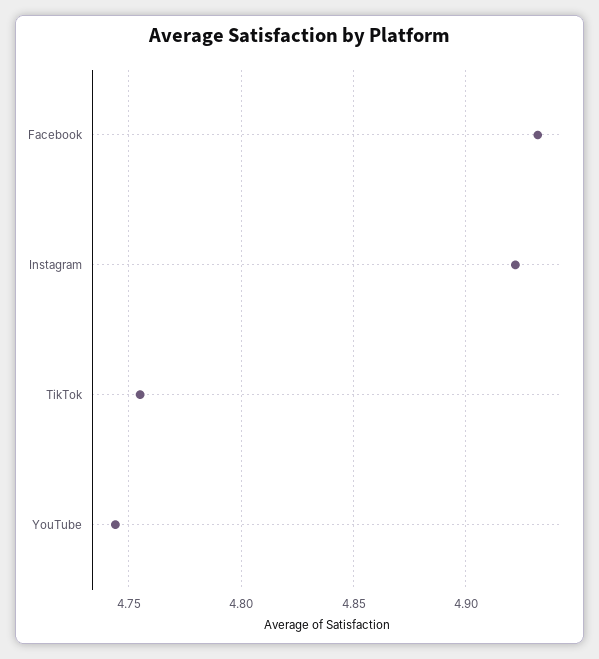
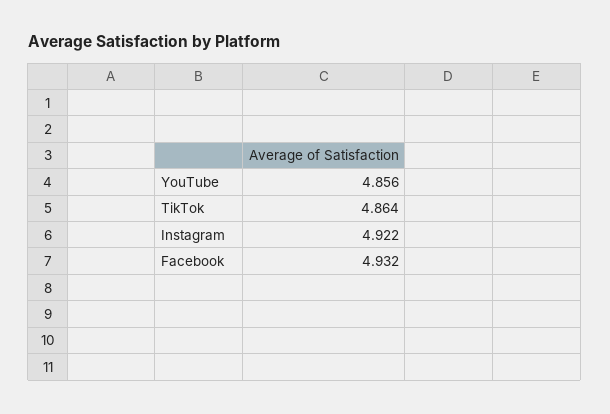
TikTok: 4.755 -> 4.864
YouTube: 4.745 -> 4.856

